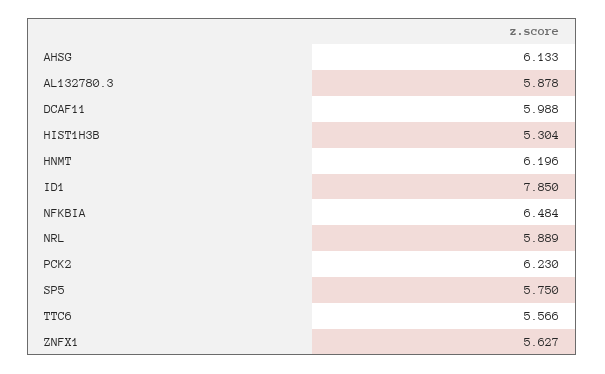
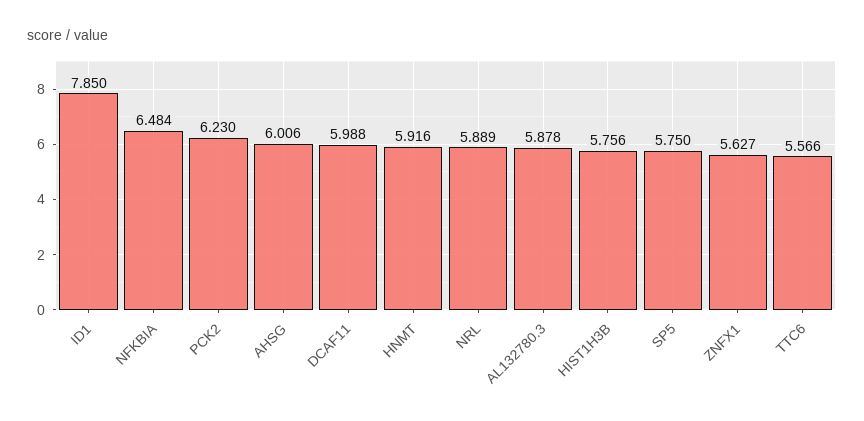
AHSG: 6.133 -> 6.006
HIST1H3B: 5.304 -> 5.756
HNMT: 6.196 -> 5.916

